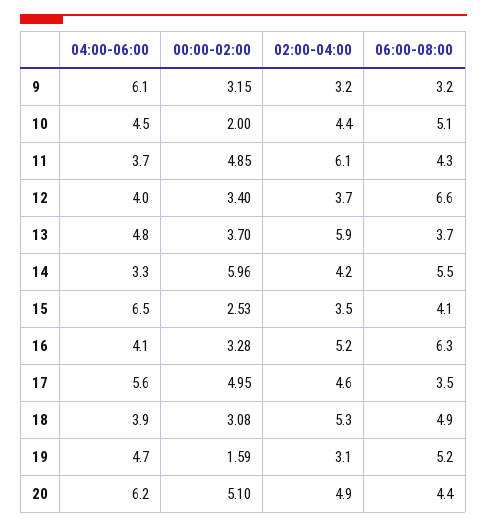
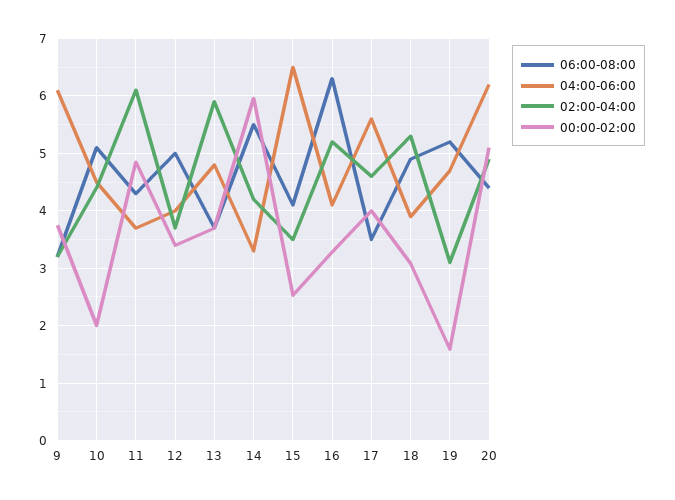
00:00-02:00, 9: 3.15 -> 3.8
06:00-08:00, 12: 6.6 -> 5
00:00-02:00, 17: 4.95 -> 4

